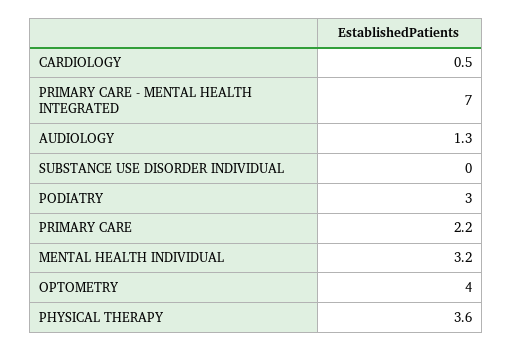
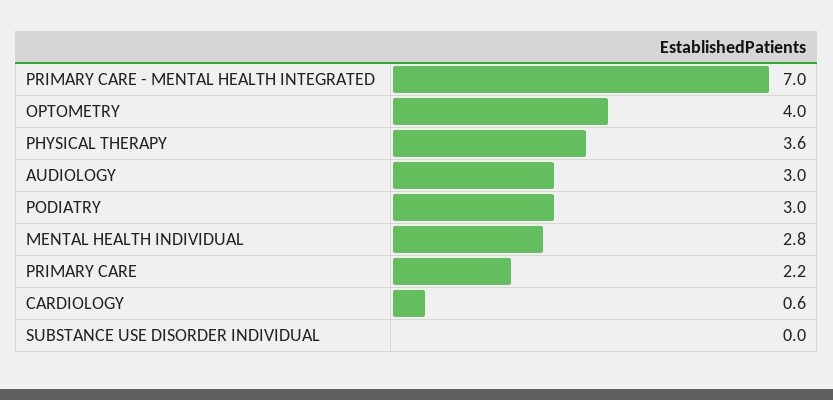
CARDIOLOGY: 0.5 -> 0.6
AUDIOLOGY: 1.3 -> 3
MENTAL HEALTH INDIVIDUAL: 3.2 -> 2.8

